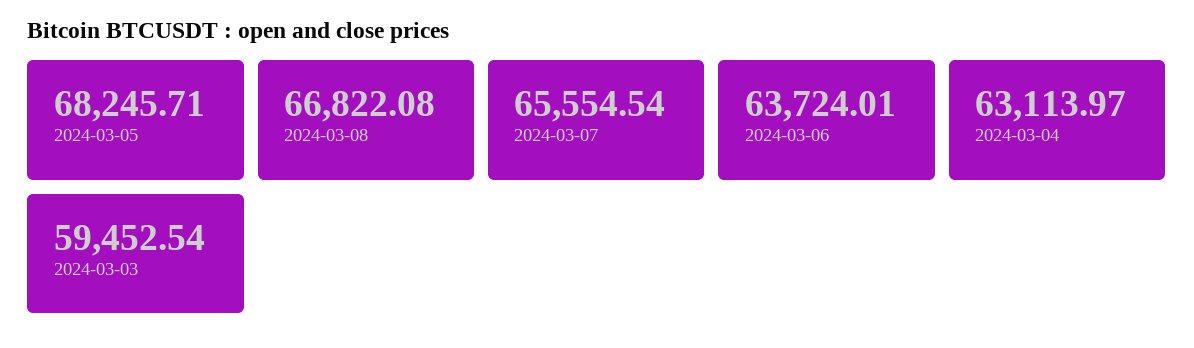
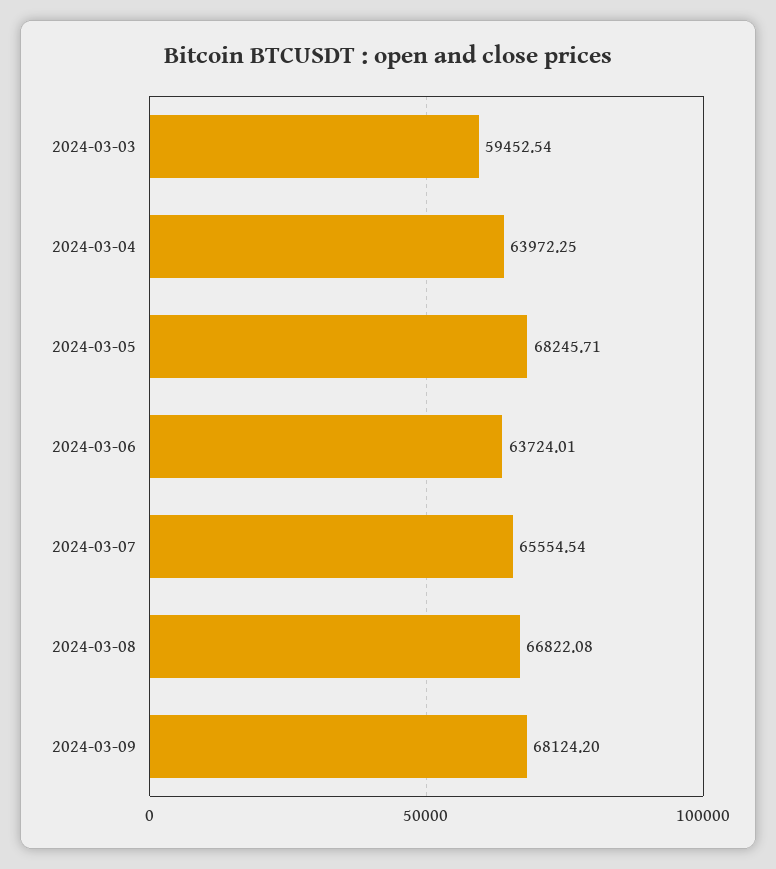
2024-03-04: 63113.97 -> 63972.25
2024-03-09: none -> 68124.2

